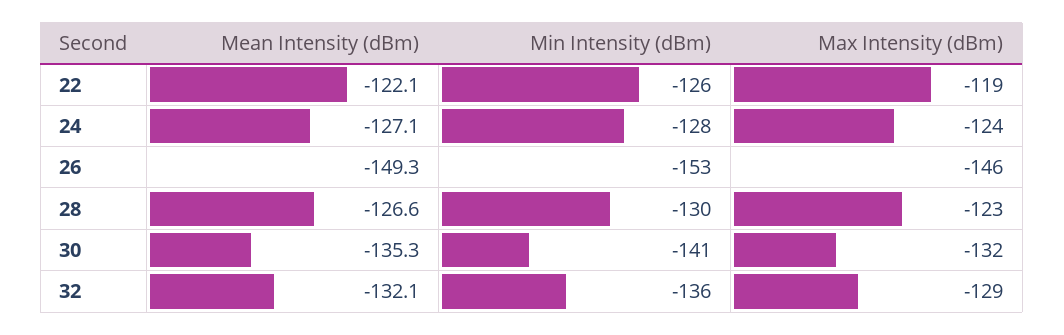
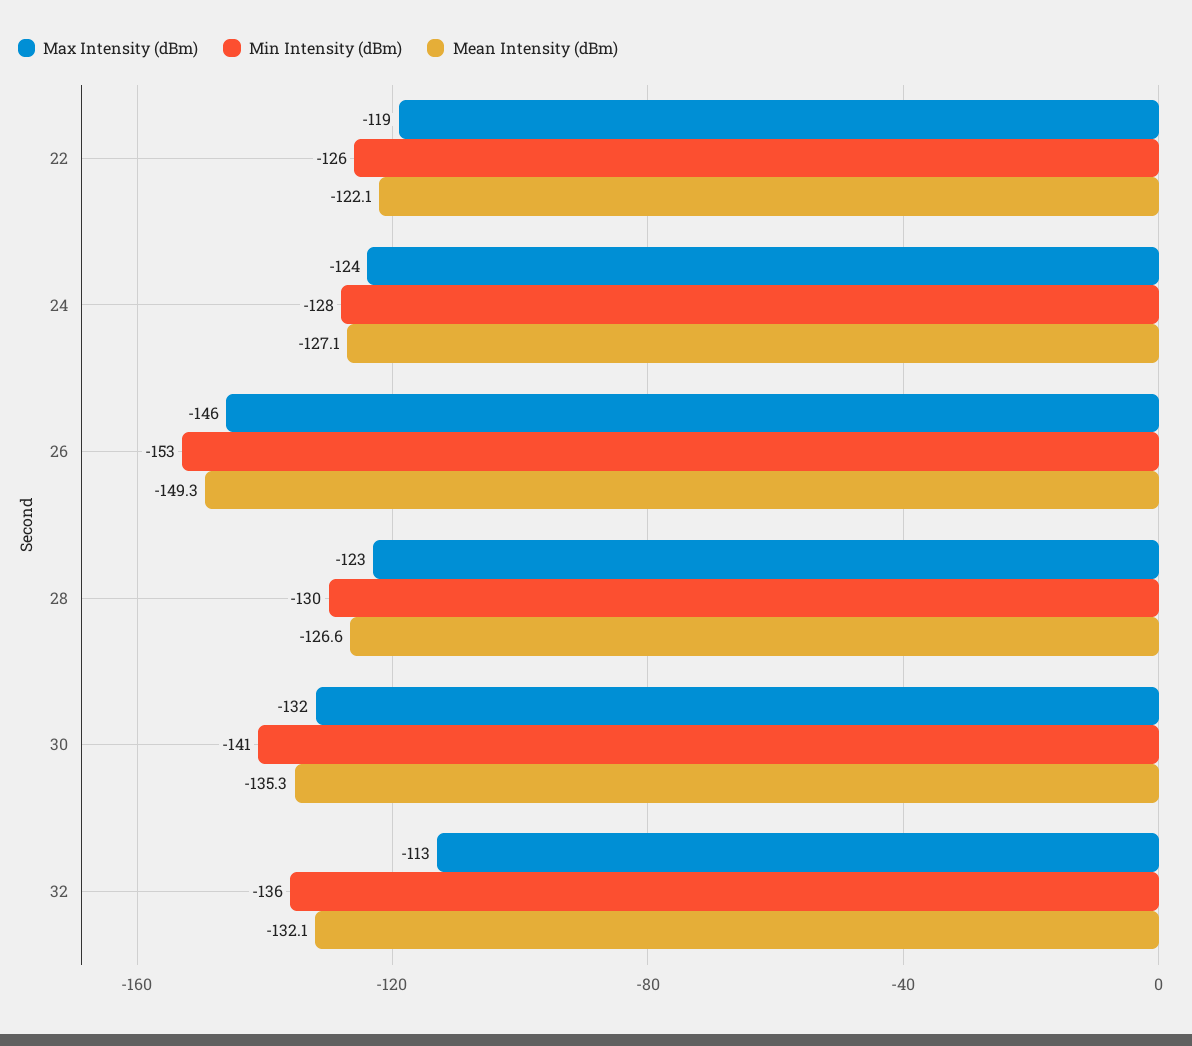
Max Intensity (dBm), 32: -129 -> -113

